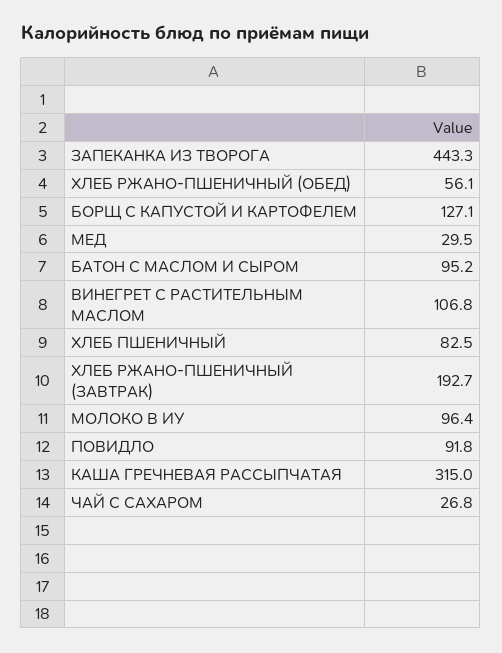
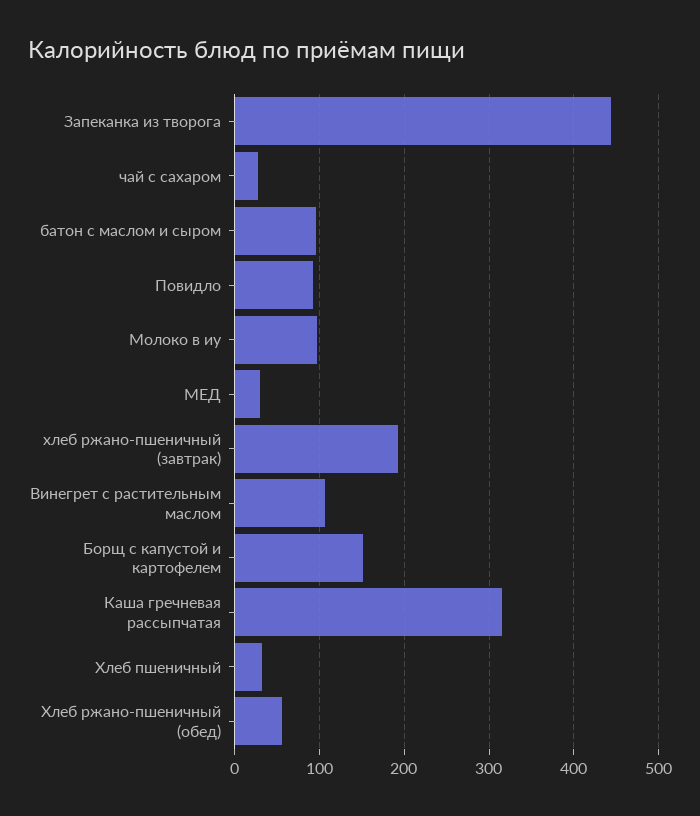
БОРЩ С КАПУСТОЙ И КАРТОФЕЛЕМ: 127.1 -> 150
ХЛЕБ ПШЕНИЧНЫЙ: 82.5 -> 30

